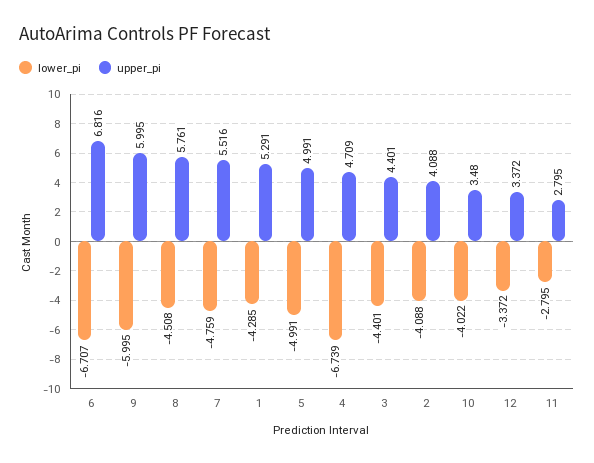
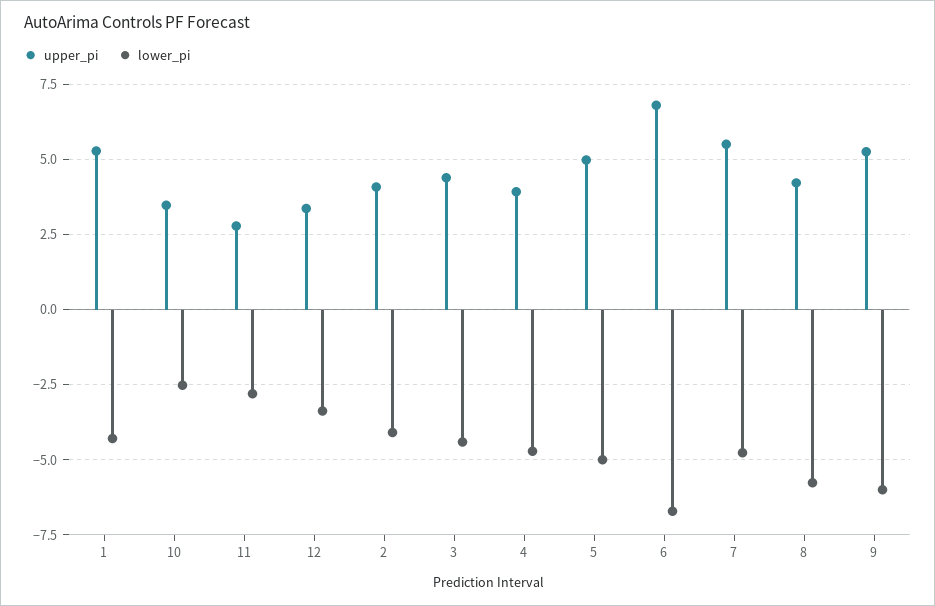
upper_pi, 9: 5.995 -> 5.25
lower_pi, 8: -4.508 -> -5.75
upper_pi, 8: 5.761 -> 4.25
lower_pi, 4: -6.739 -> -4.75
upper_pi, 4: 4.709 -> 4
lower_pi, 10: -4.022 -> -2.5

